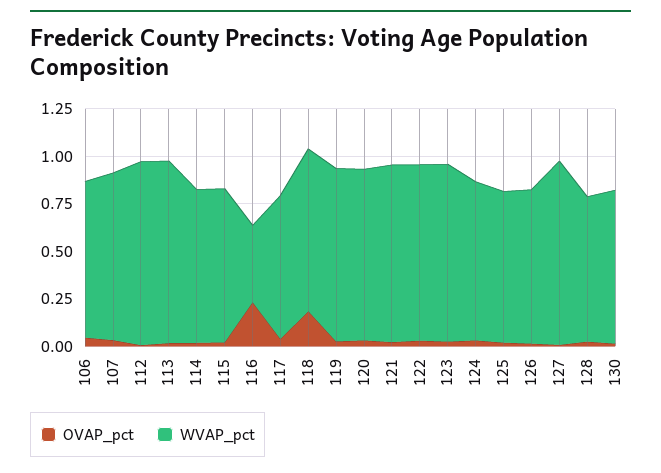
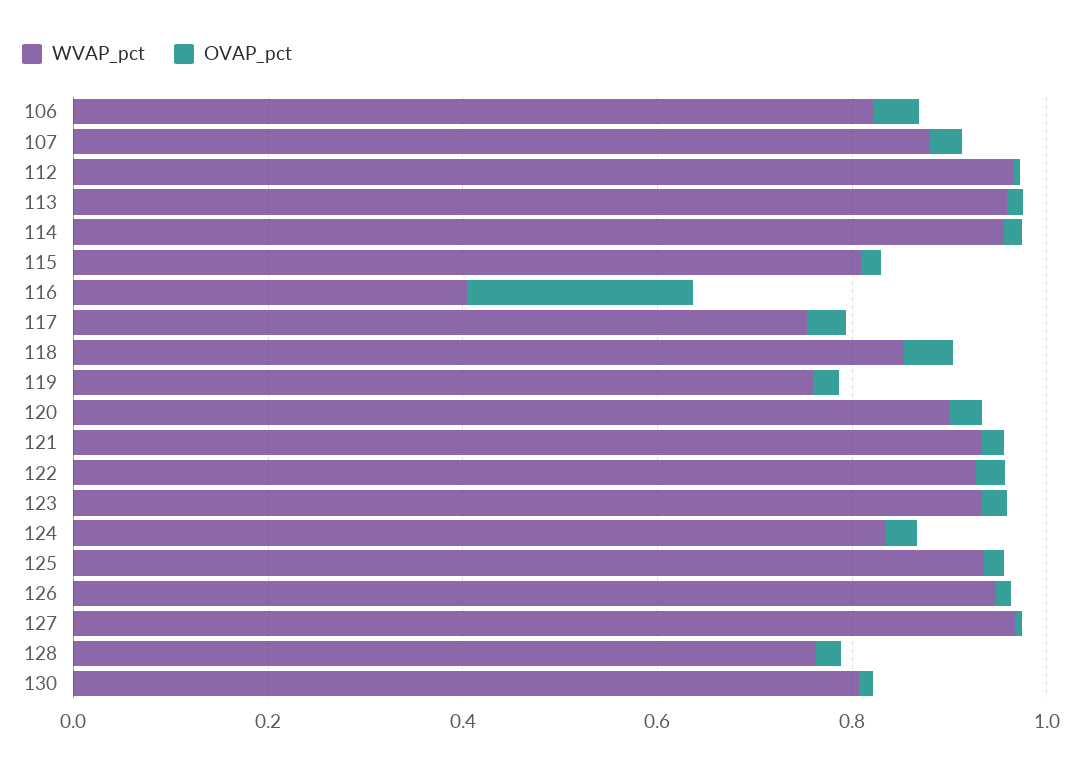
WVAP_pct, 114: 0.8 -> 0.95
OVAP_pct, 118: 0.2 -> 0.05
WVAP_pct, 119: 0.9 -> 0.75
WVAP_pct, 125: 0.8 -> 0.95
WVAP_pct, 126: 0.8 -> 0.95

